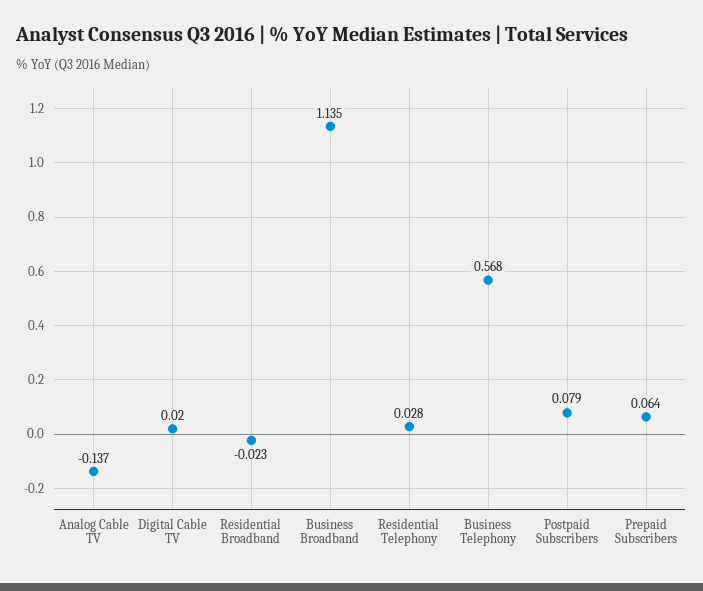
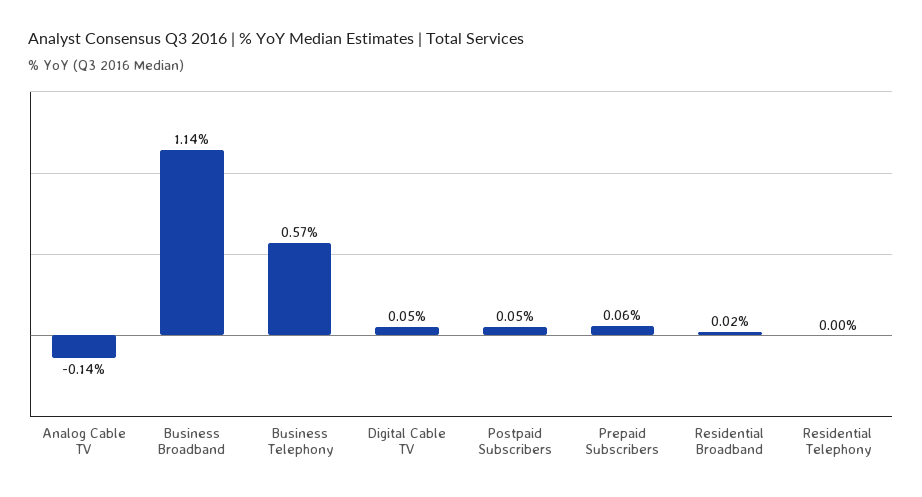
Digital Cable TV: 0.02 -> 0.05
Residential Broadband: -0.023 -> 0.02
Residential Telephony: 0.028 -> 0
Postpaid Subscribers: 0.079 -> 0.05

